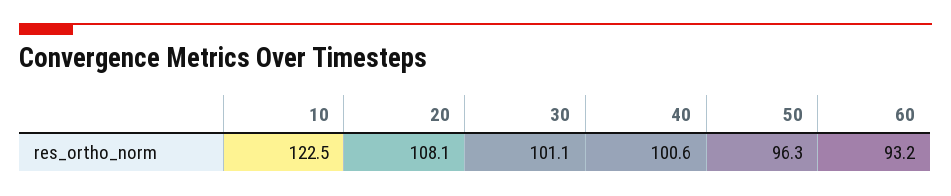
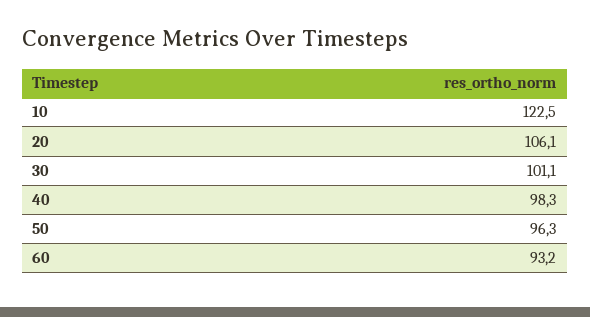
20: 108.1 -> 106.1
40: 100.6 -> 98.3

